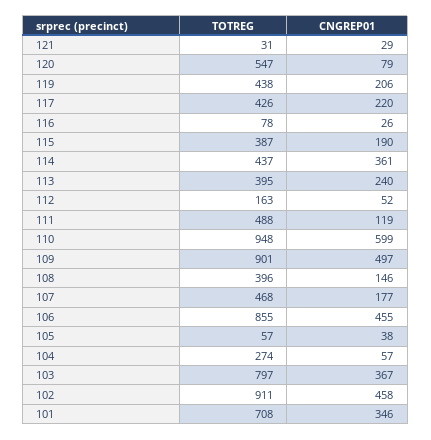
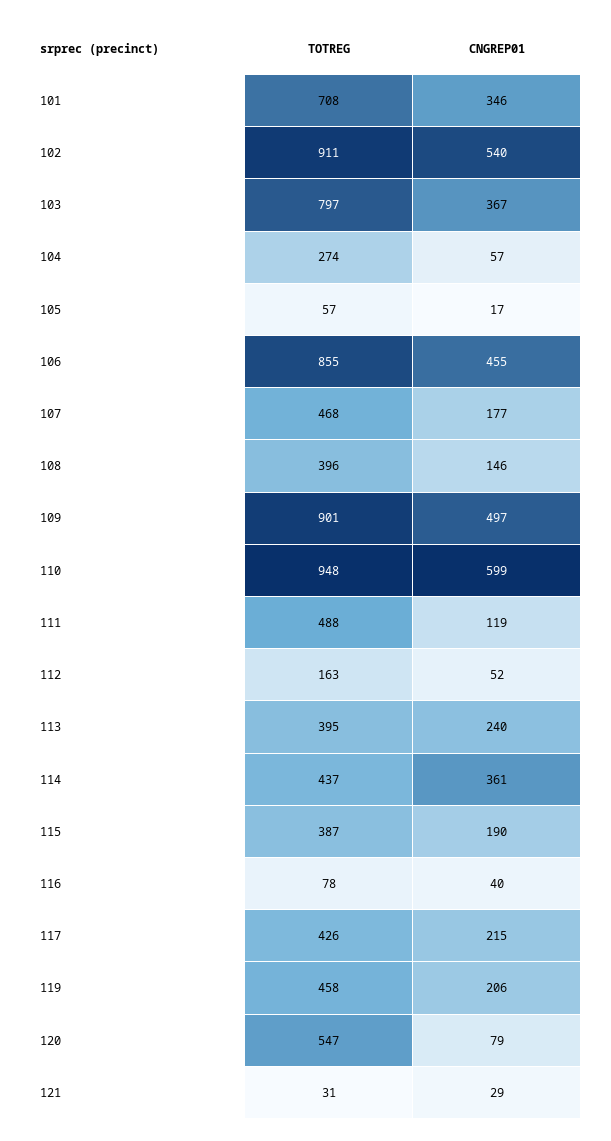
TOTREG, 119: 438 -> 458
CNGREP01, 117: 220 -> 215
CNGREP01, 116: 26 -> 40
CNGREP01, 105: 38 -> 17
CNGREP01, 102: 458 -> 540

